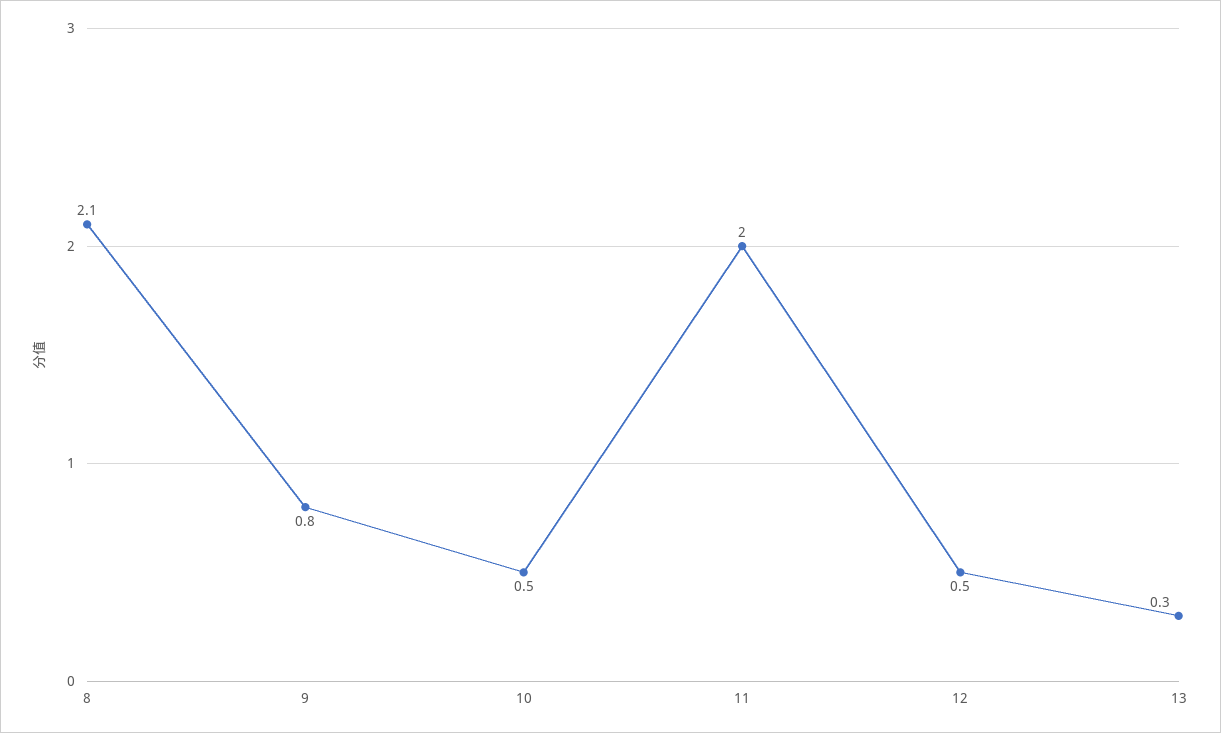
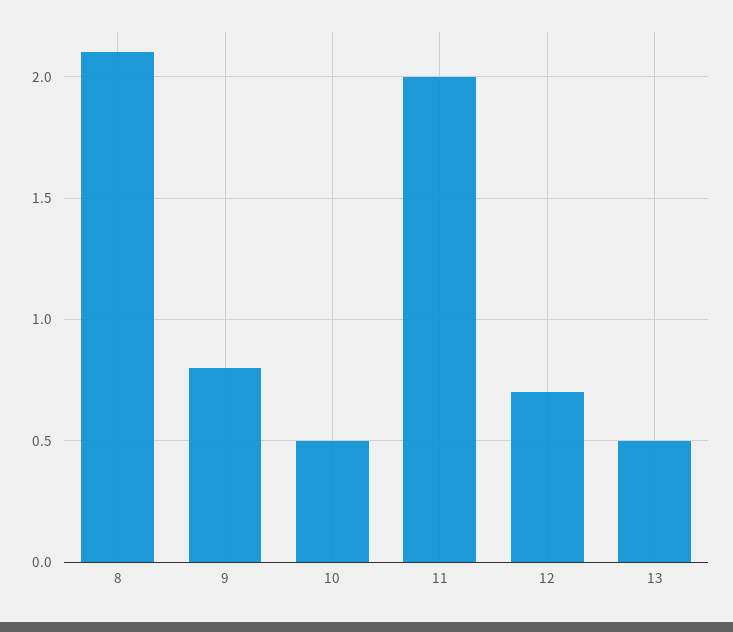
12: 0.5 -> 0.7
13: 0.3 -> 0.5

